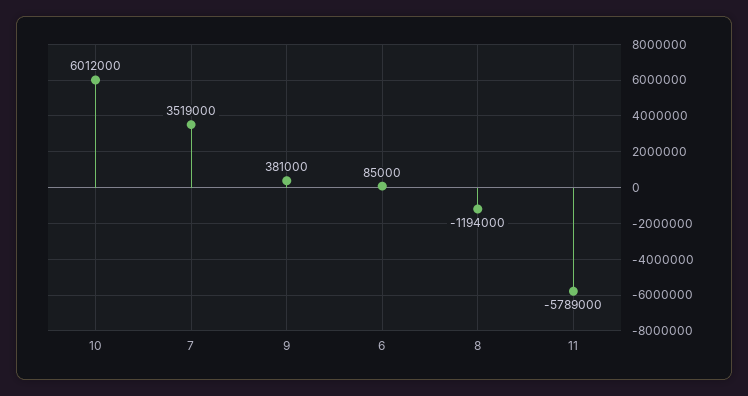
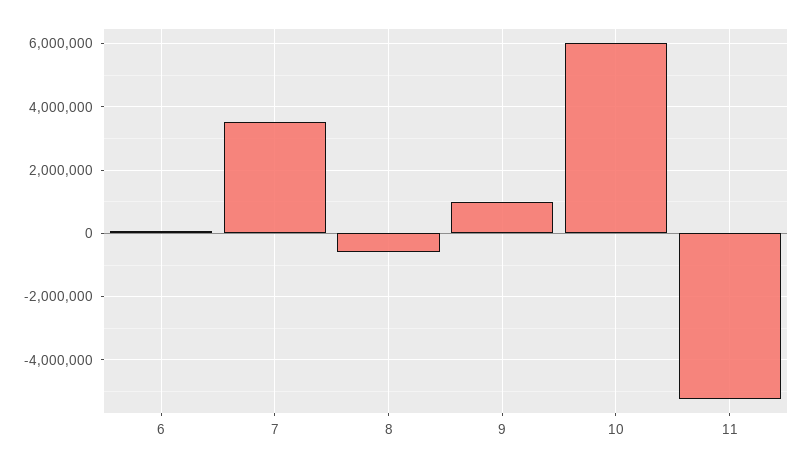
9: 381000 -> 1000000
8: -1194000 -> -600000
11: -5789000 -> -5200000

